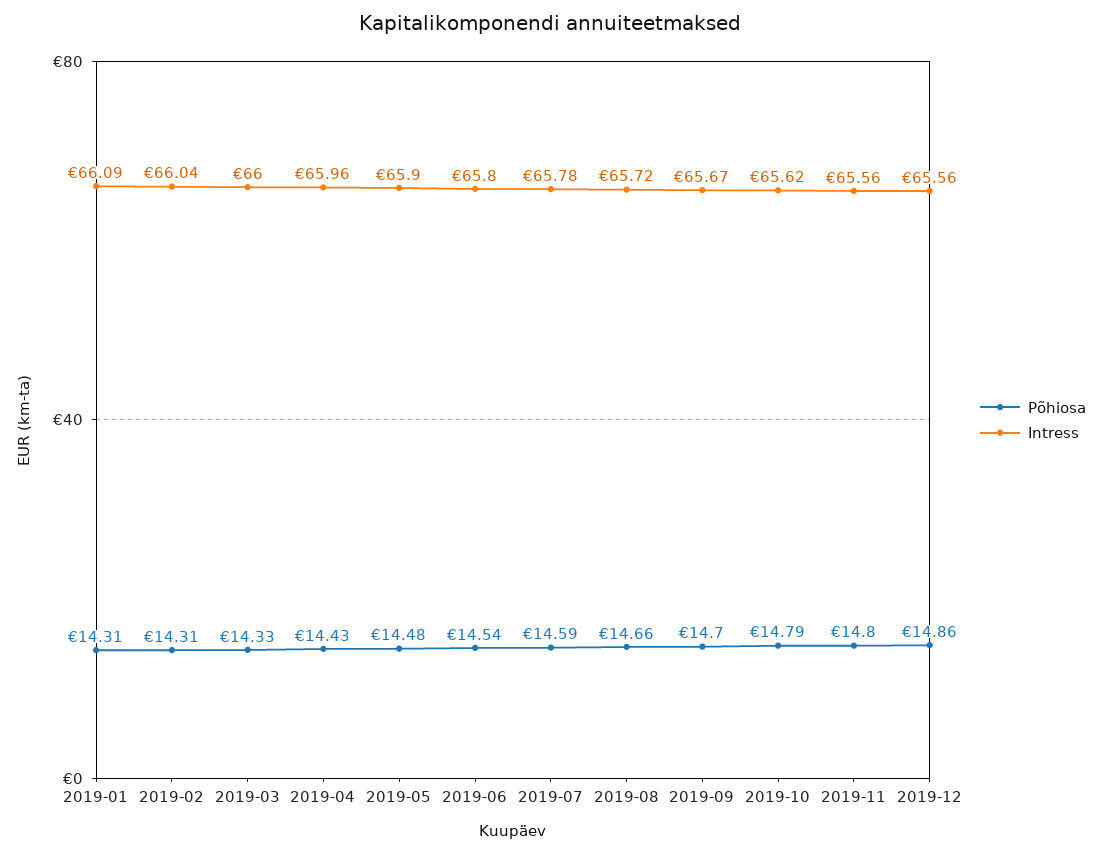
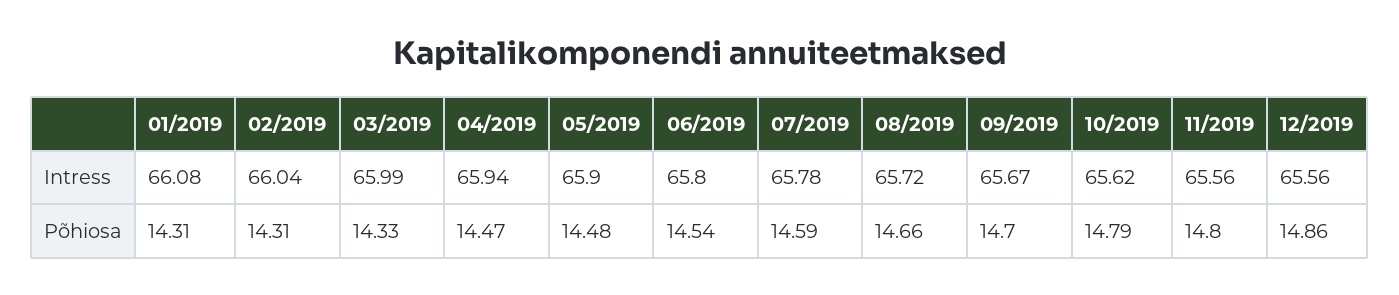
Intress, 2019-01: 66.09 -> 66.08
Intress, 2019-03: 66 -> 65.99
Põhiosa, 2019-04: 14.43 -> 14.47
Intress, 2019-04: 65.96 -> 65.94

